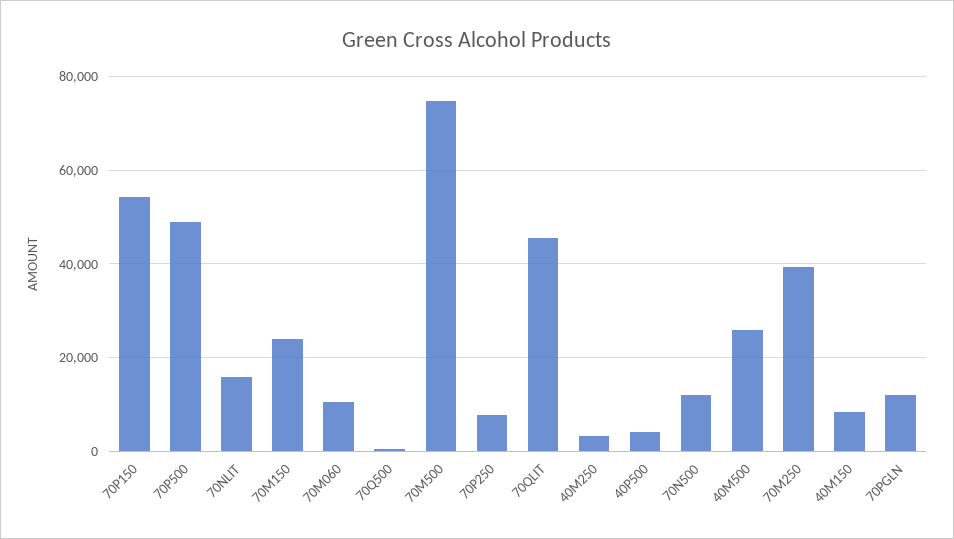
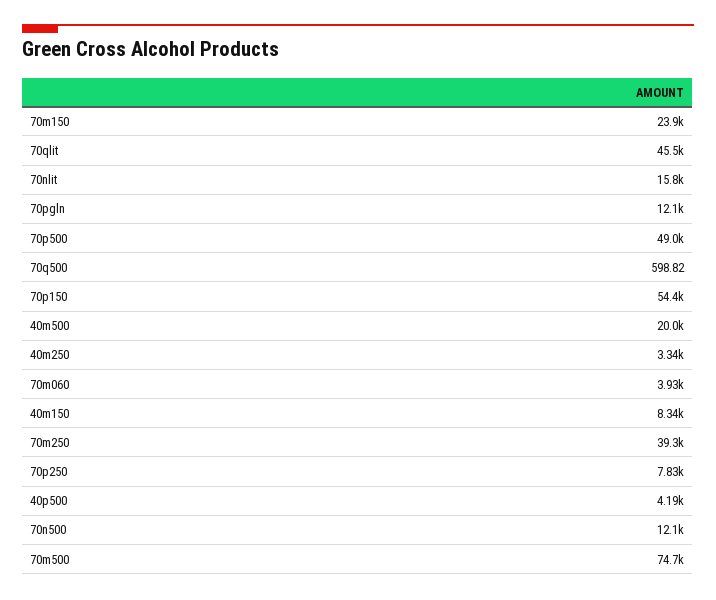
70M060: 10000 -> 3930
40M500: 26000 -> 20000

